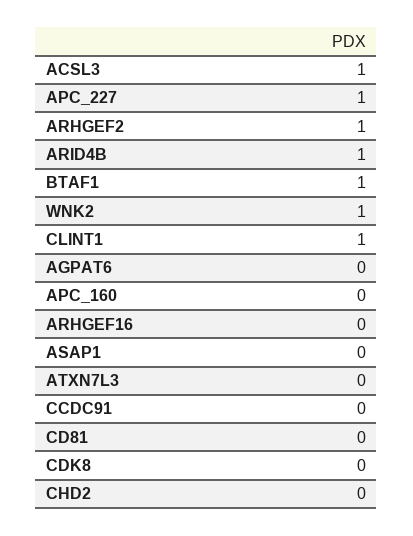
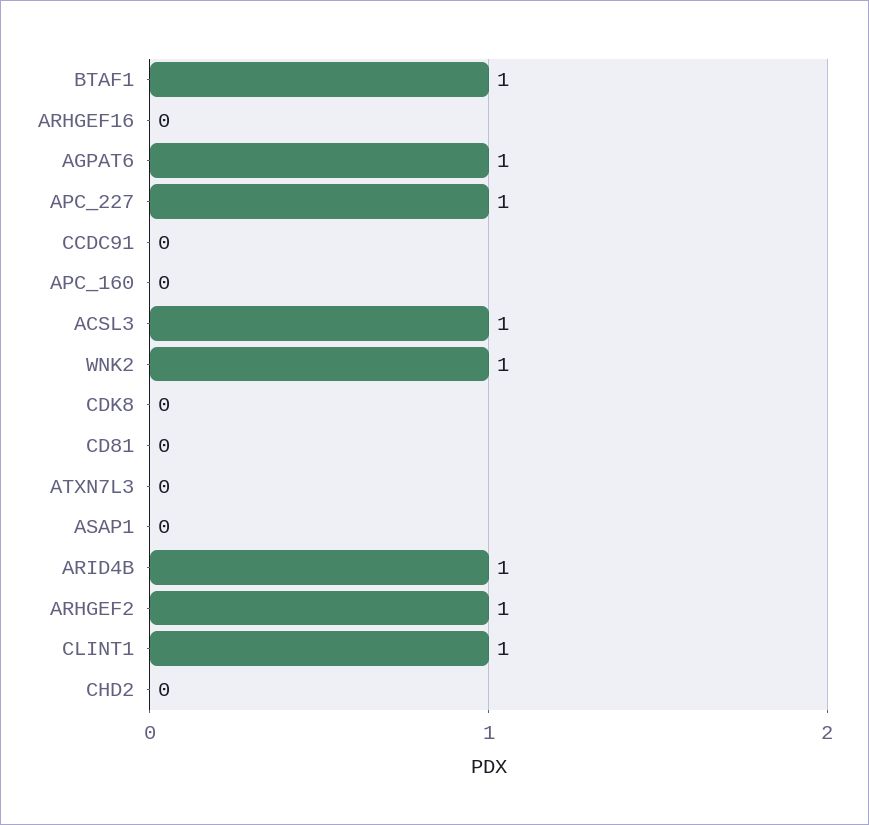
AGPAT6: 0 -> 1

